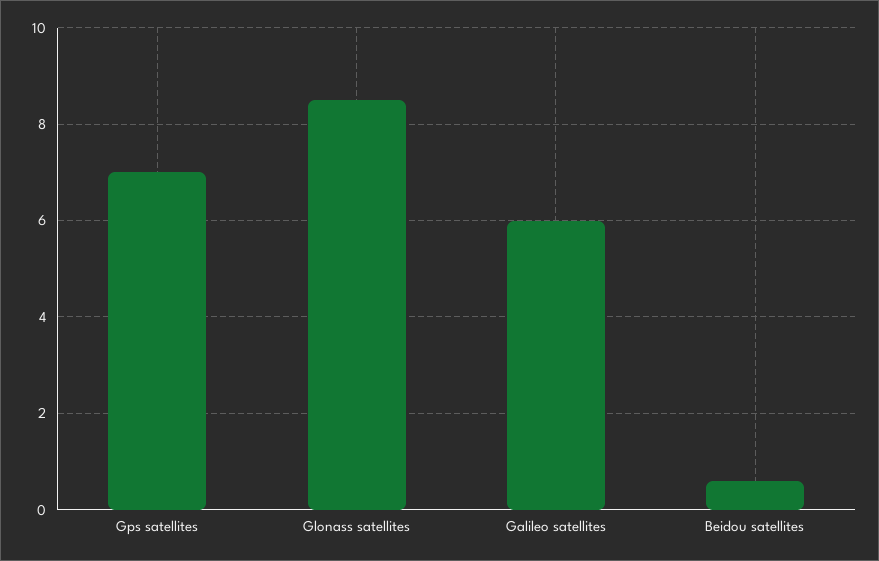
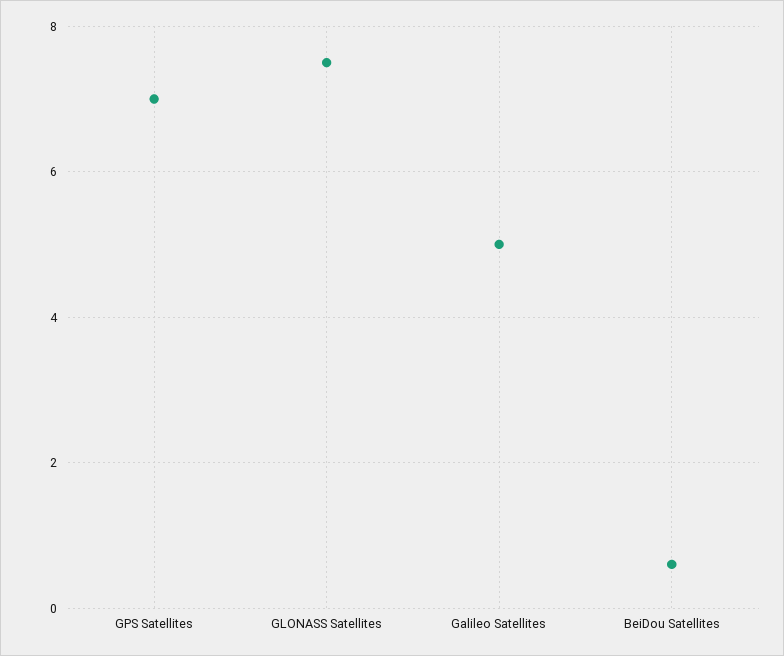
Glonass satellites: 8.5 -> 7.5
Galileo satellites: 6 -> 5

